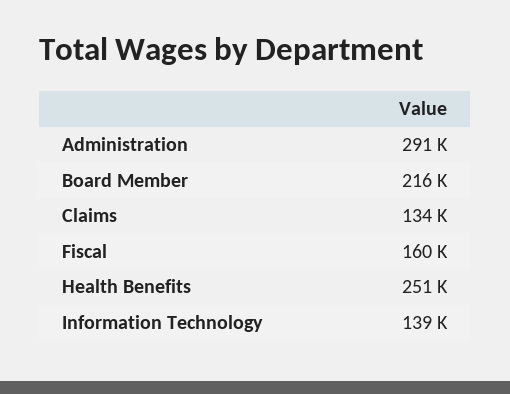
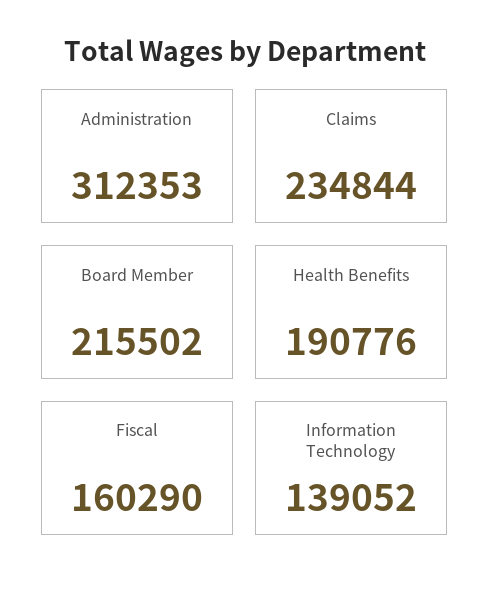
Administration: 291000 -> 312353
Claims: 134000 -> 234844
Health Benefits: 251000 -> 190776

